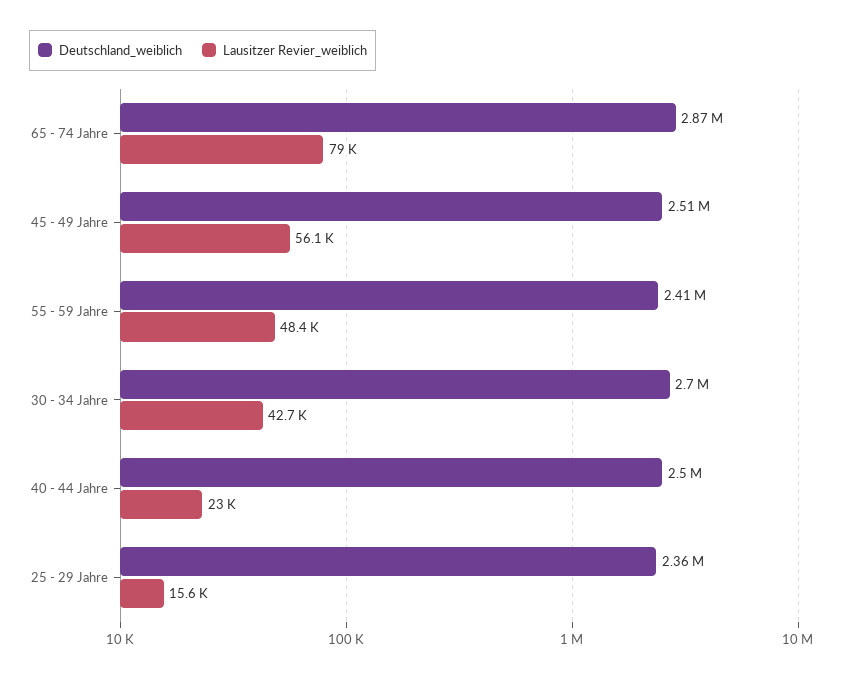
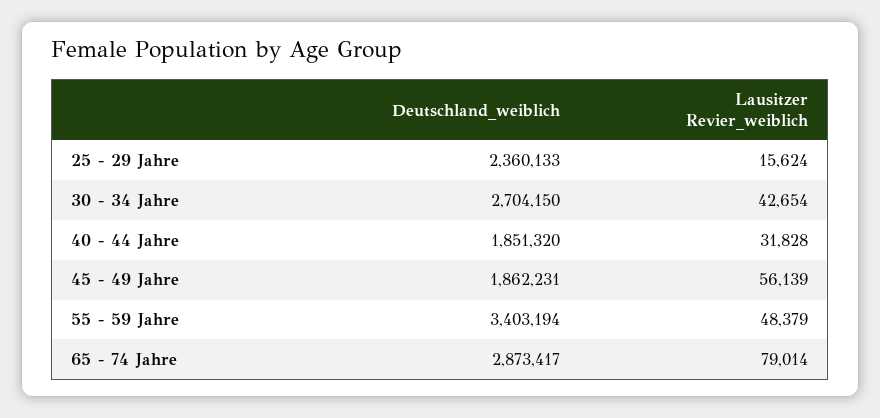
Deutschland_weiblich, 45 - 49 Jahre: 2510000 -> 1862231
Deutschland_weiblich, 55 - 59 Jahre: 2410000 -> 3403194
Deutschland_weiblich, 40 - 44 Jahre: 2500000 -> 1851320
Lausitzer Revier_weiblich, 40 - 44 Jahre: 23000 -> 31828

